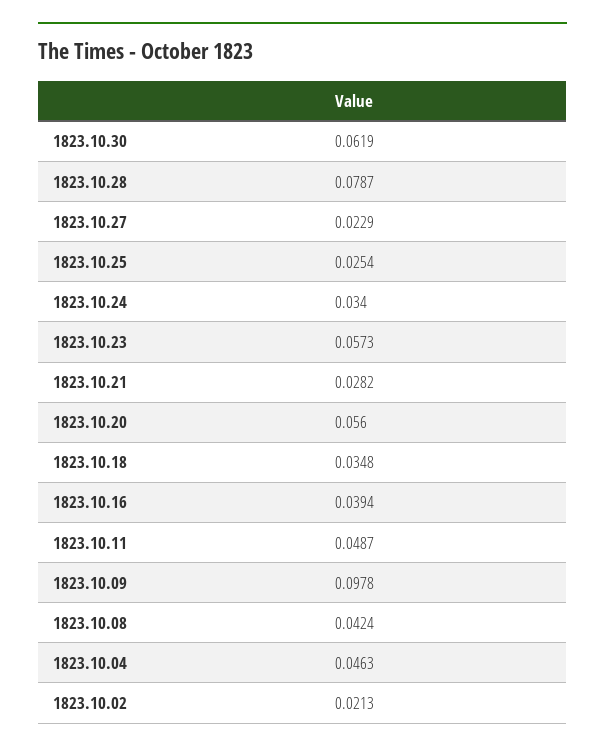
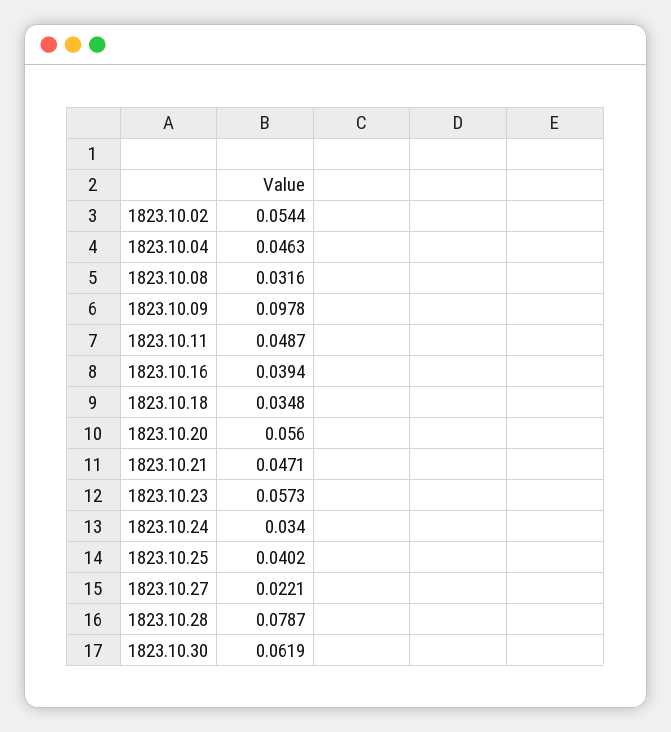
1823.10.27: 0.0229 -> 0.0221
1823.10.25: 0.0254 -> 0.0402
1823.10.21: 0.0282 -> 0.0471
1823.10.08: 0.0424 -> 0.0316
1823.10.02: 0.0213 -> 0.0544

